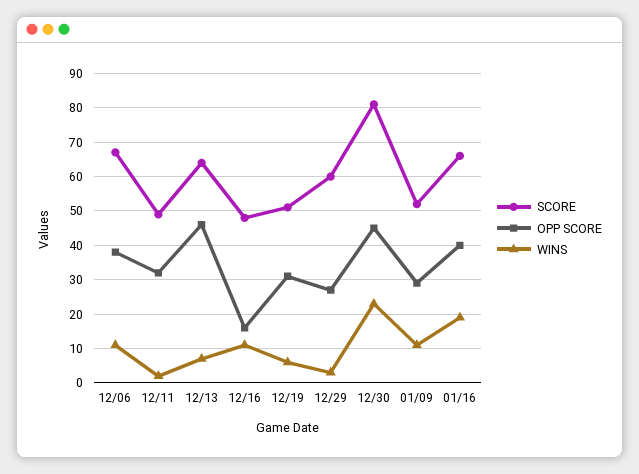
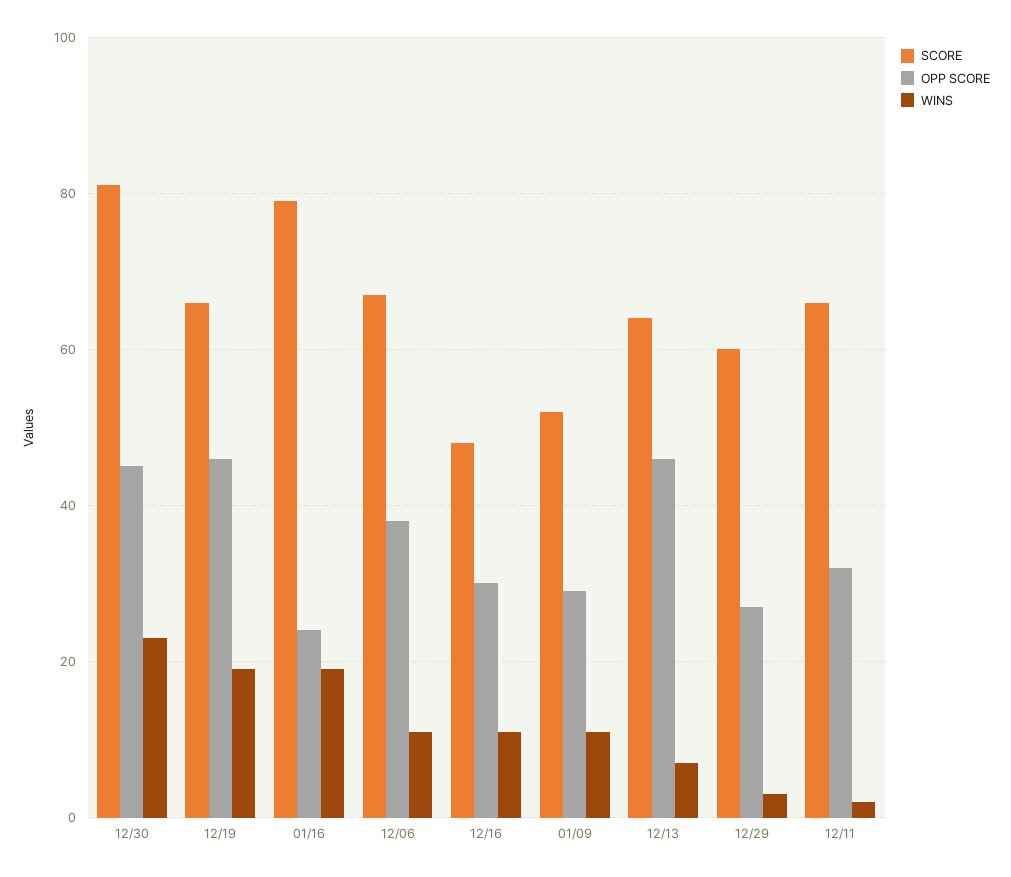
SCORE, 12/11: 50 -> 65
OPP SCORE, 12/16: 15 -> 30
SCORE, 12/19: 50 -> 65
OPP SCORE, 12/19: 30 -> 45
WINS, 12/19: 5 -> 20
SCORE, 01/16: 65 -> 80
OPP SCORE, 01/16: 40 -> 25

